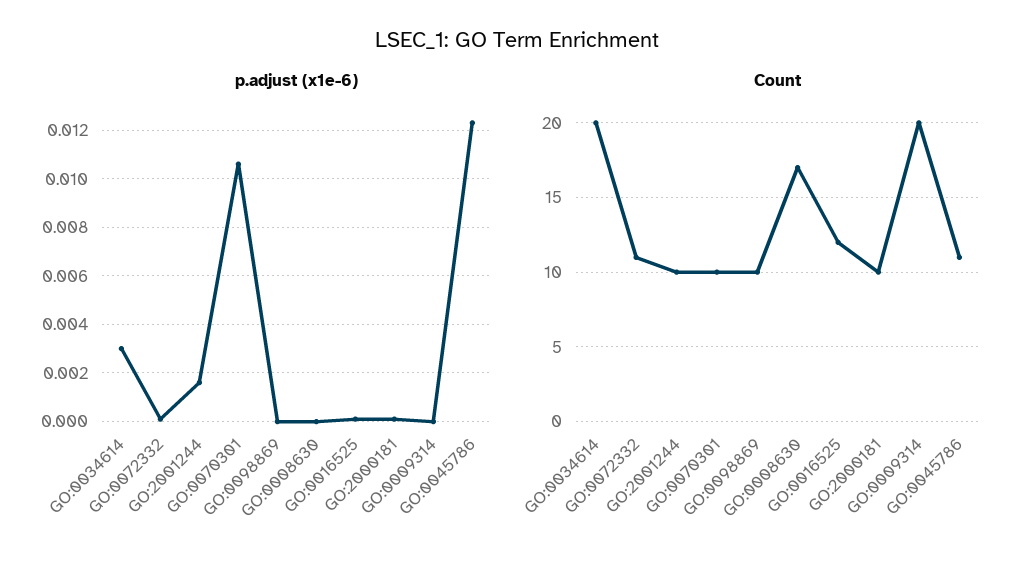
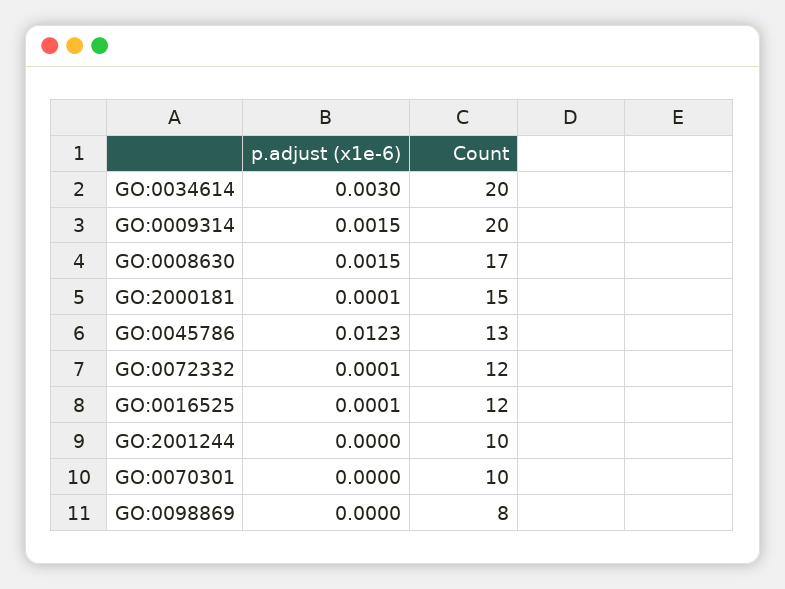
p.adjust (x1e-6), GO:2001244: 0.0015 -> 0
p.adjust (x1e-6), GO:0070301: 0.0105 -> 0
p.adjust (x1e-6), GO:0008630: 0 -> 0.0015
p.adjust (x1e-6), GO:0009314: 0 -> 0.0015
Count, GO:0072332: 11 -> 12
Count, GO:0098869: 10 -> 8
Count, GO:2000181: 10 -> 15
Count, GO:0045786: 11 -> 13

